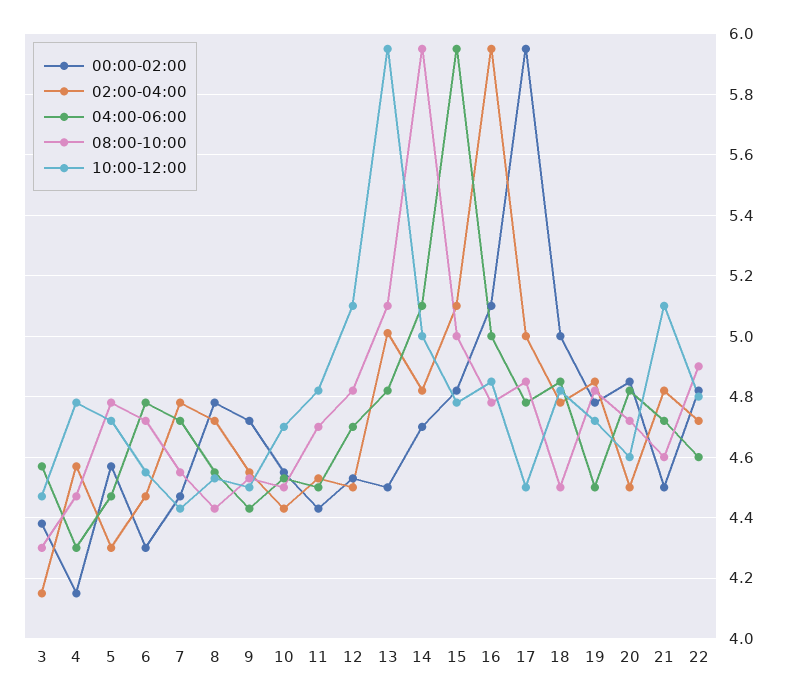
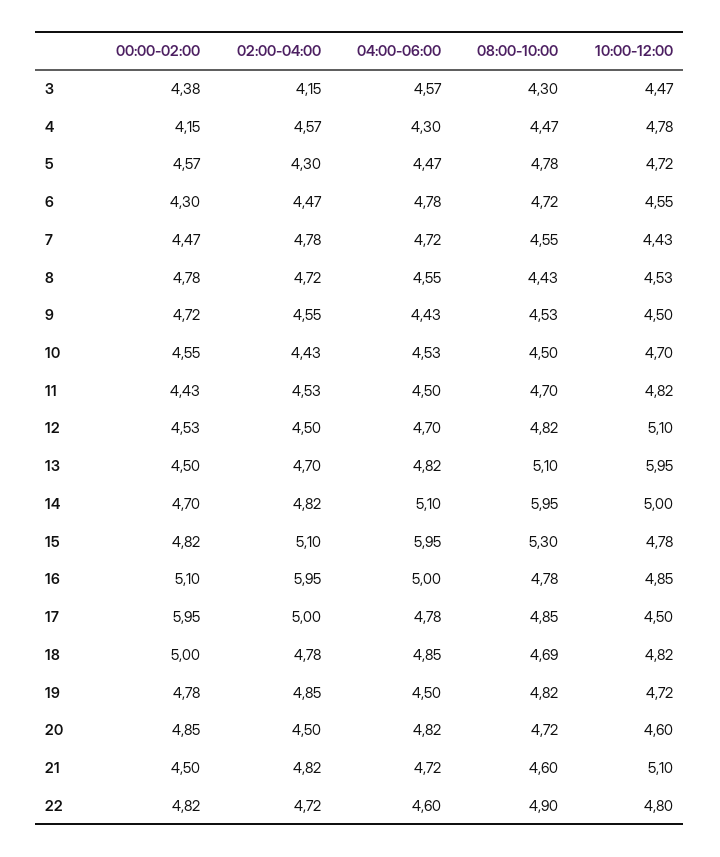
02:00-04:00, 13: 5 -> 4.7
08:00-10:00, 15: 5 -> 5.3
08:00-10:00, 18: 4.5 -> 4.69

